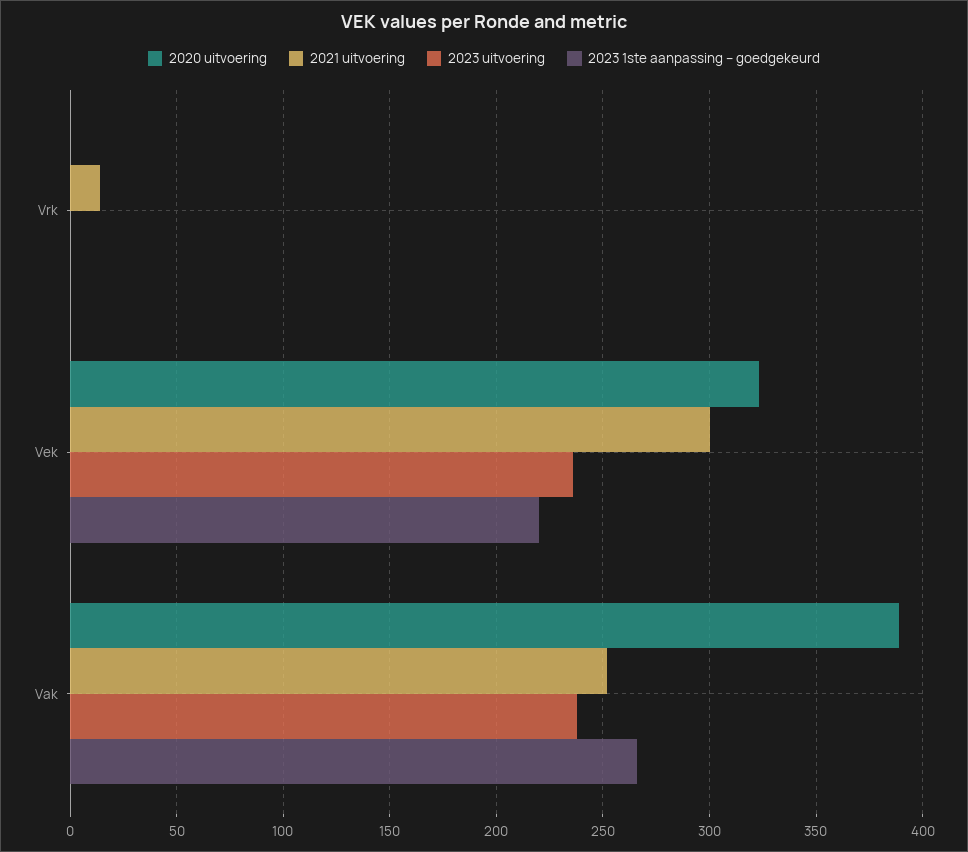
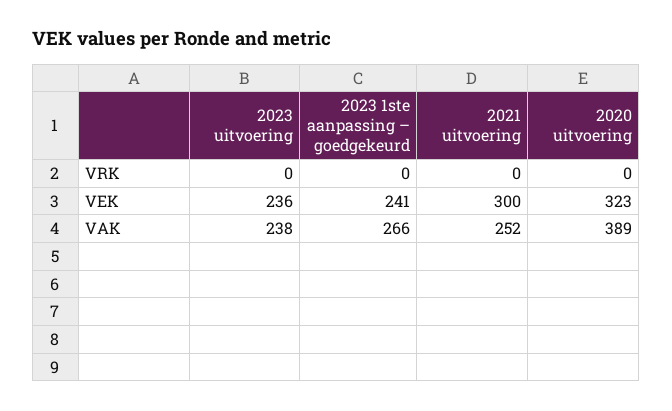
2021 uitvoering, Vrk: 15 -> 0
2023 1ste aanpassing – goedgekeurd, Vek: 220 -> 241

